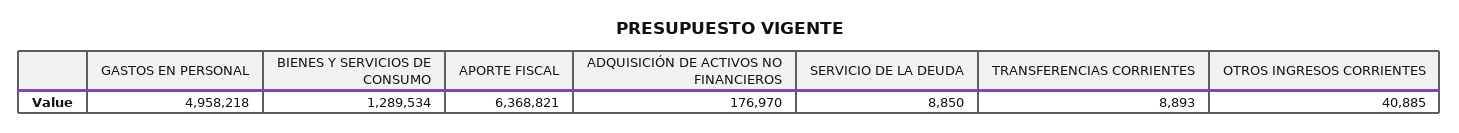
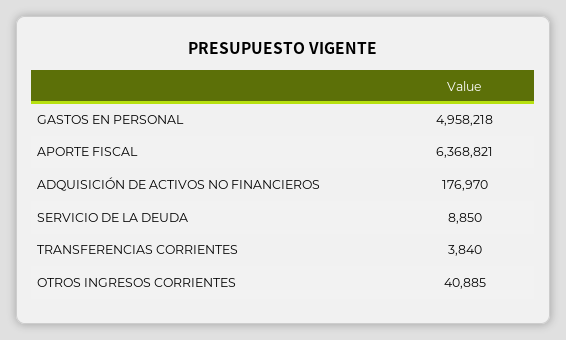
BIENES Y SERVICIOS DE CONSUMO: 1289534 -> none
TRANSFERENCIAS CORRIENTES: 8893 -> 3840

